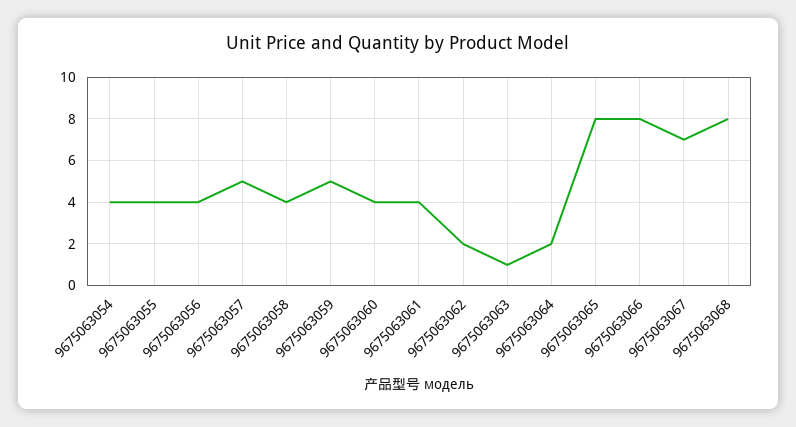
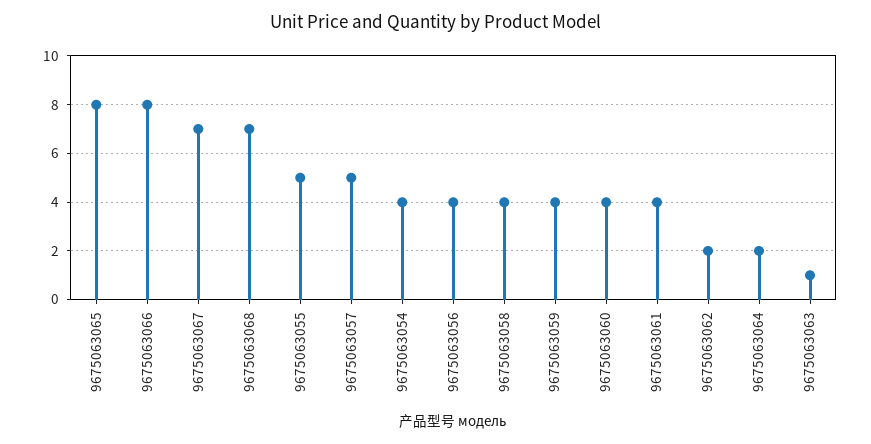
9675063055: 4 -> 5
9675063059: 5 -> 4
9675063068: 8 -> 7

